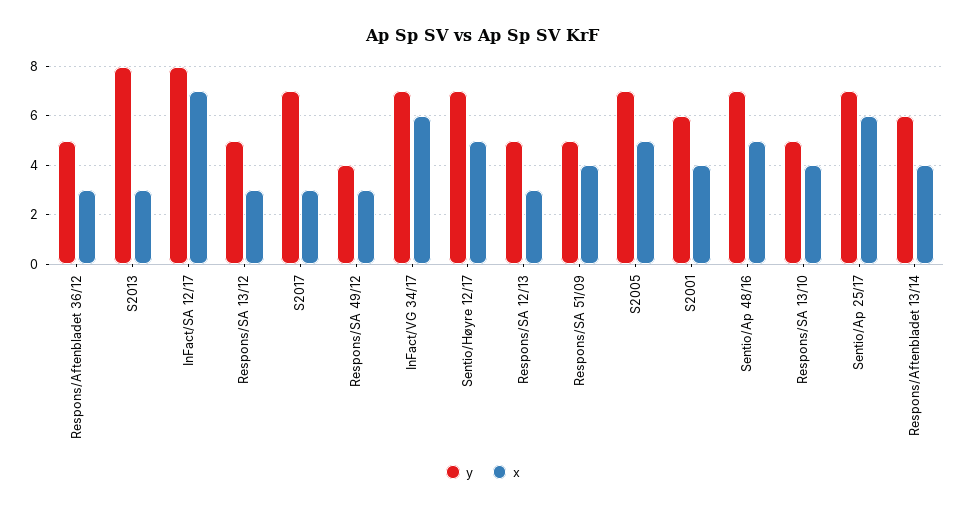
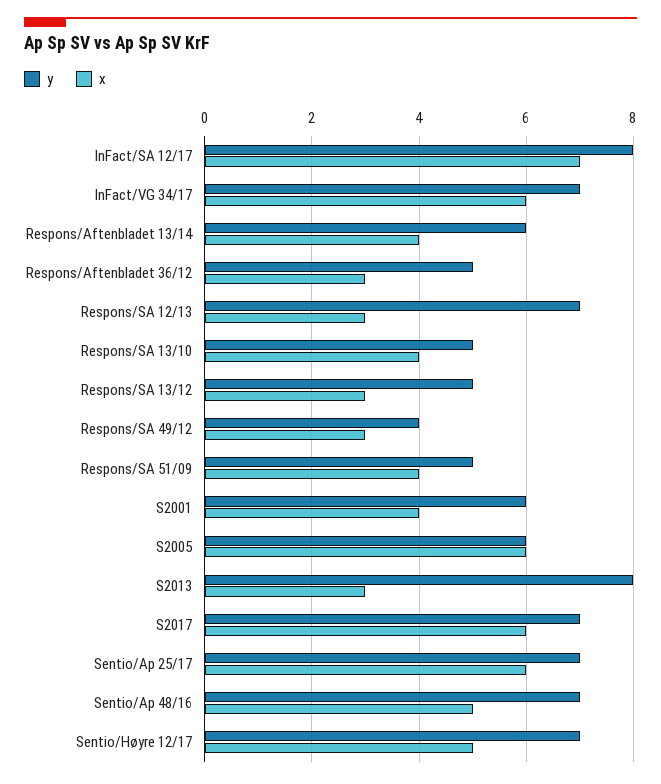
x, S2017: 3 -> 6
y, Respons/SA 12/13: 5 -> 7
y, S2005: 7 -> 6
x, S2005: 5 -> 6

